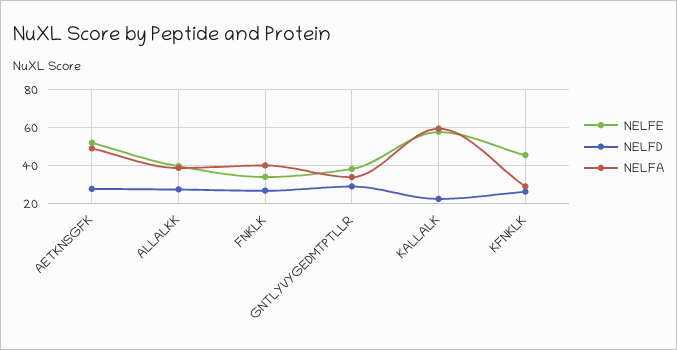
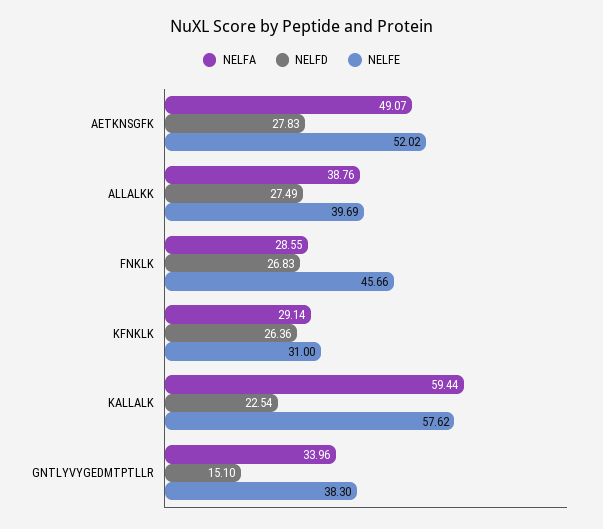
NELFE, FNKLK: 35 -> 45.66
NELFA, FNKLK: 40 -> 28.55
NELFD, GNTLYVYGEDMTPTLLR: 30 -> 15.1
NELFE, KFNKLK: 45 -> 31

